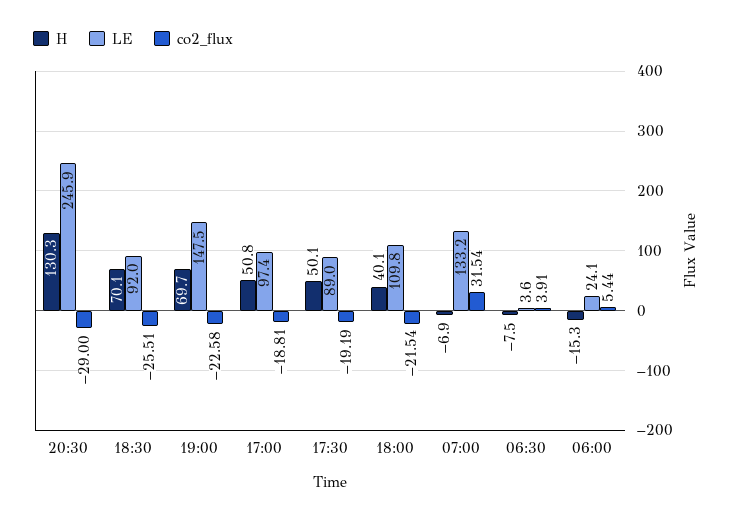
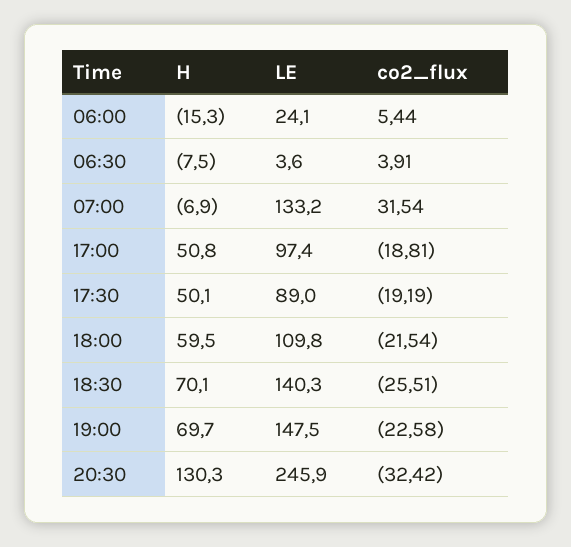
co2_flux, 20:30: -29 -> -32.42
LE, 18:30: 92 -> 140.3
H, 18:00: 40.1 -> 59.5

